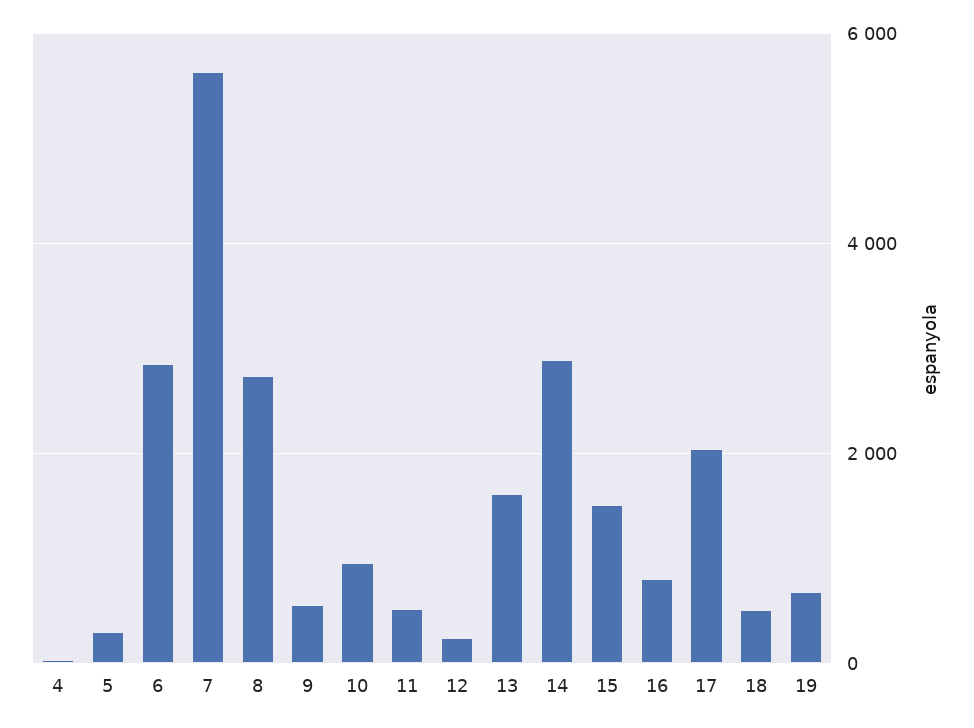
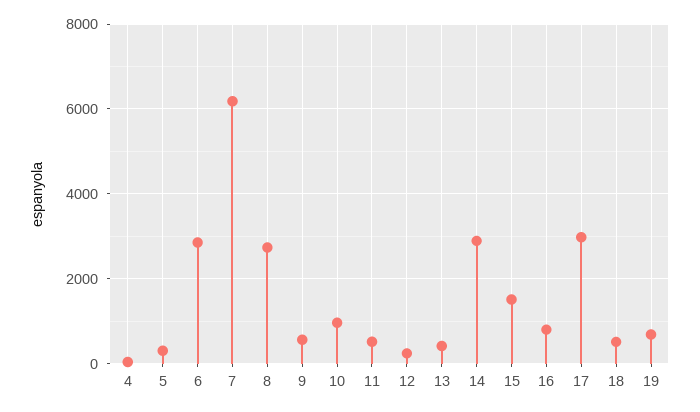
7: 5600 -> 6200
13: 1600 -> 400
17: 2000 -> 3000

